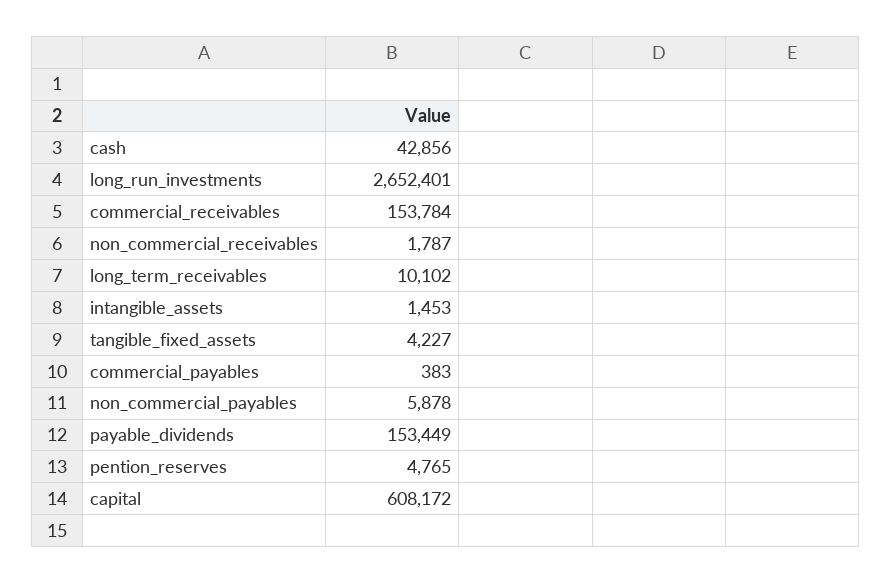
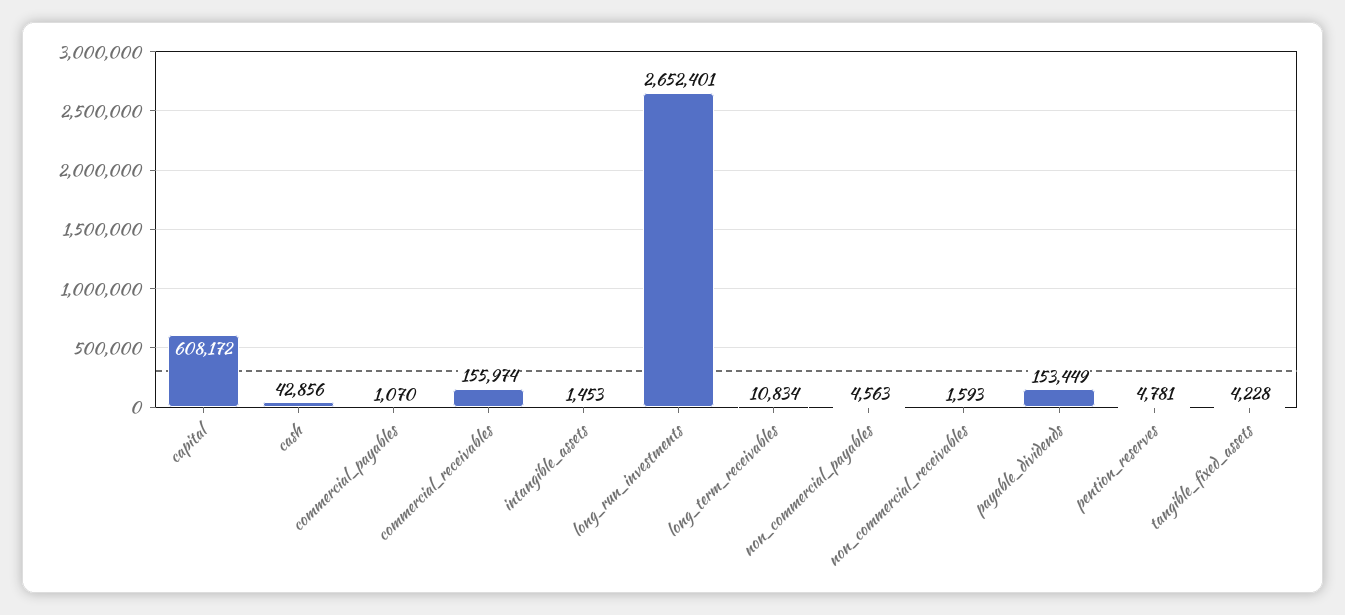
commercial_receivables: 153784 -> 155974
non_commercial_receivables: 1787 -> 1593
long_term_receivables: 10102 -> 10834
tangible_fixed_assets: 4227 -> 4228
commercial_payables: 383 -> 1070
non_commercial_payables: 5878 -> 4563
pention_reserves: 4765 -> 4781

